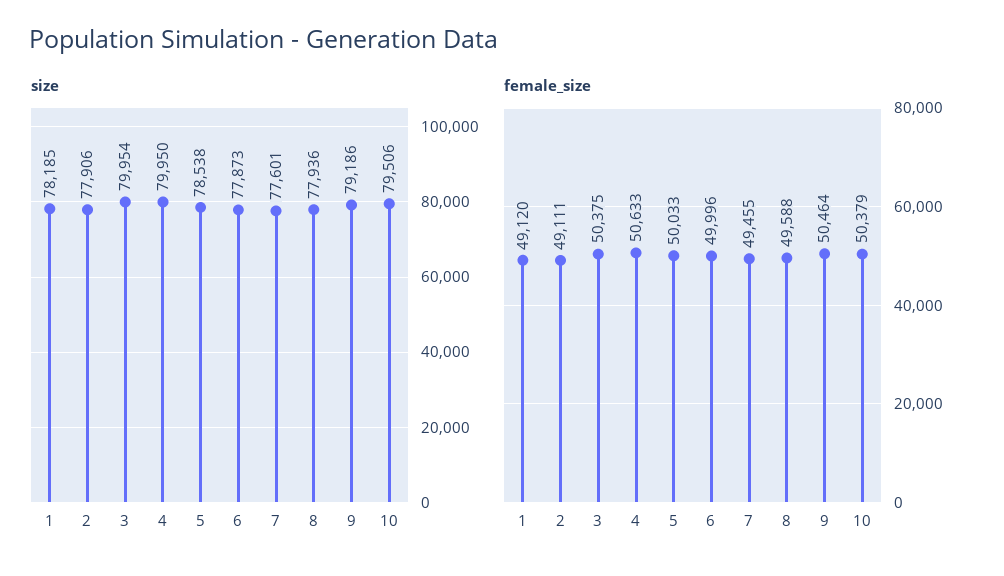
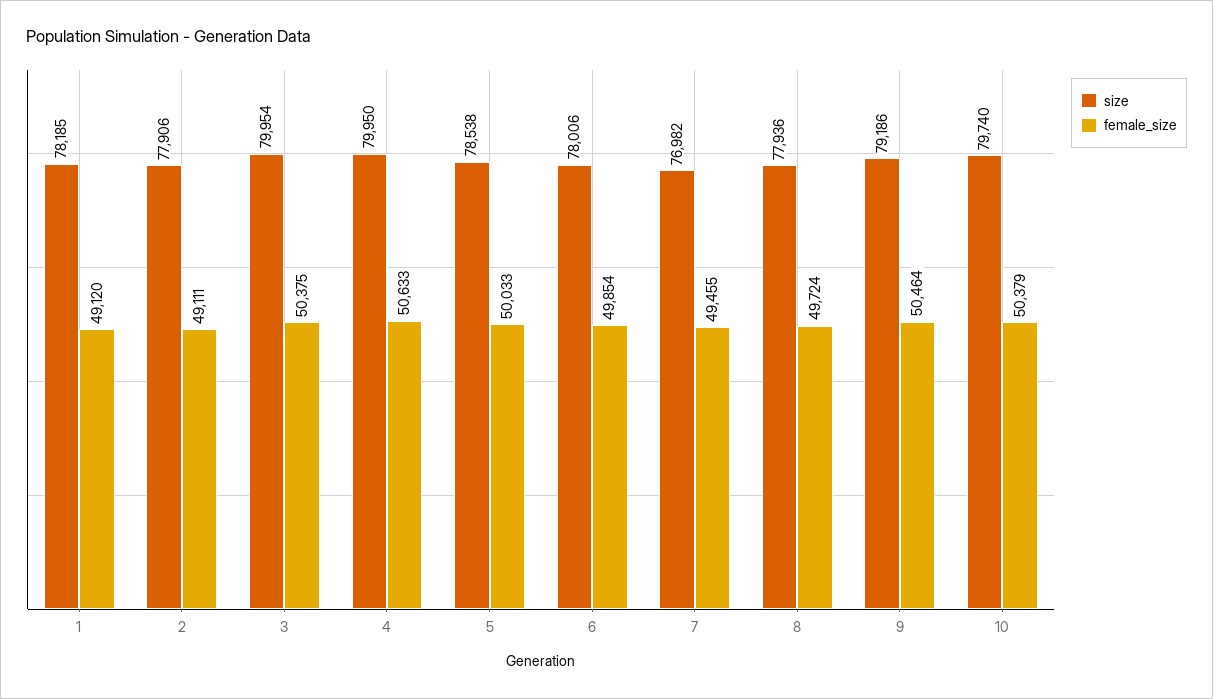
size, 6: 77873 -> 78006
size, 7: 77601 -> 76982
size, 10: 79506 -> 79740
female_size, 6: 49996 -> 49854
female_size, 8: 49588 -> 49724

